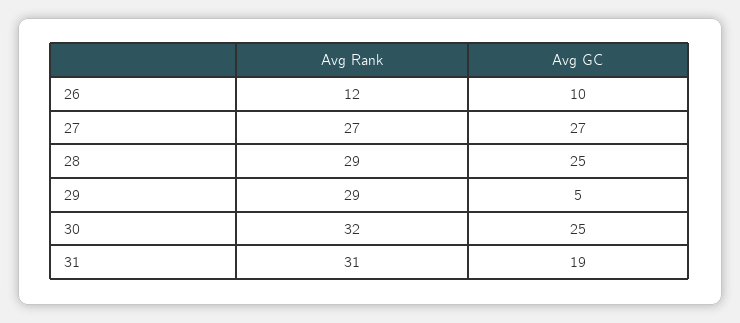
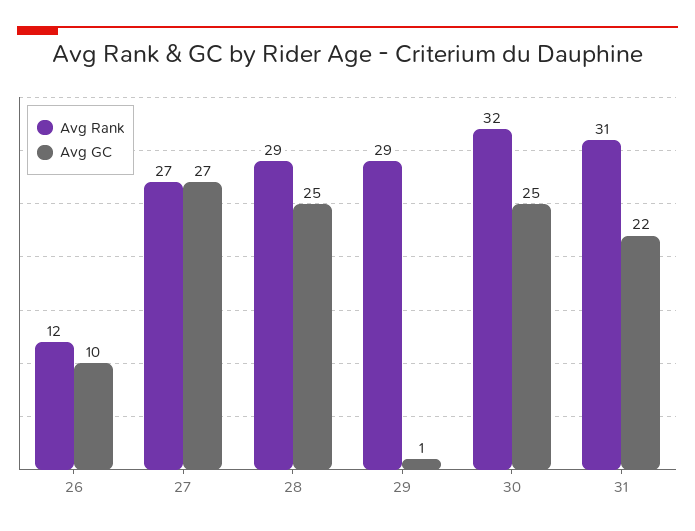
Avg GC, 29: 5 -> 1
Avg GC, 31: 19 -> 22

